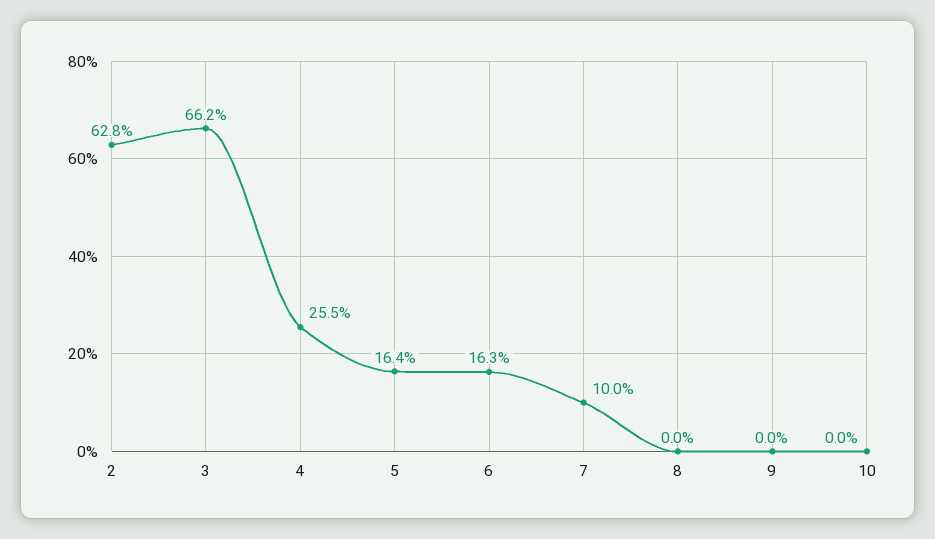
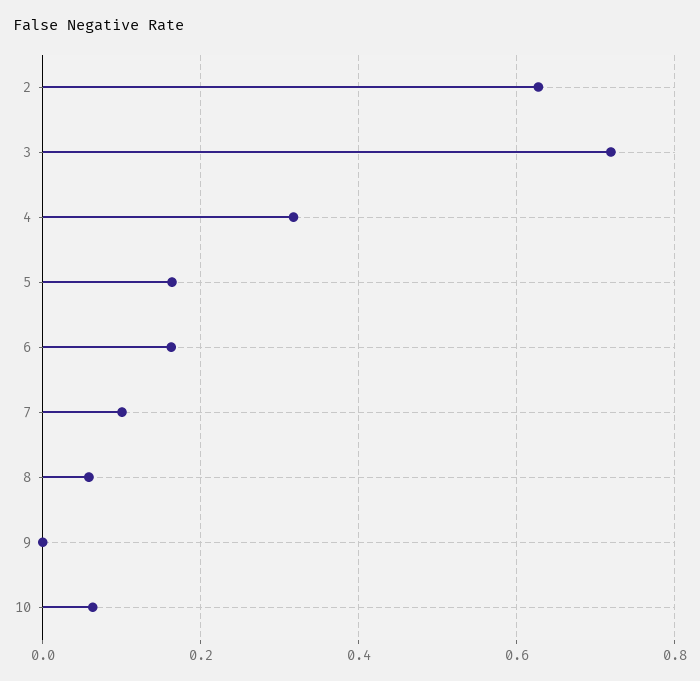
3: 0.662 -> 0.72
4: 0.255 -> 0.32
8: 0 -> 0.06
10: 0 -> 0.06

